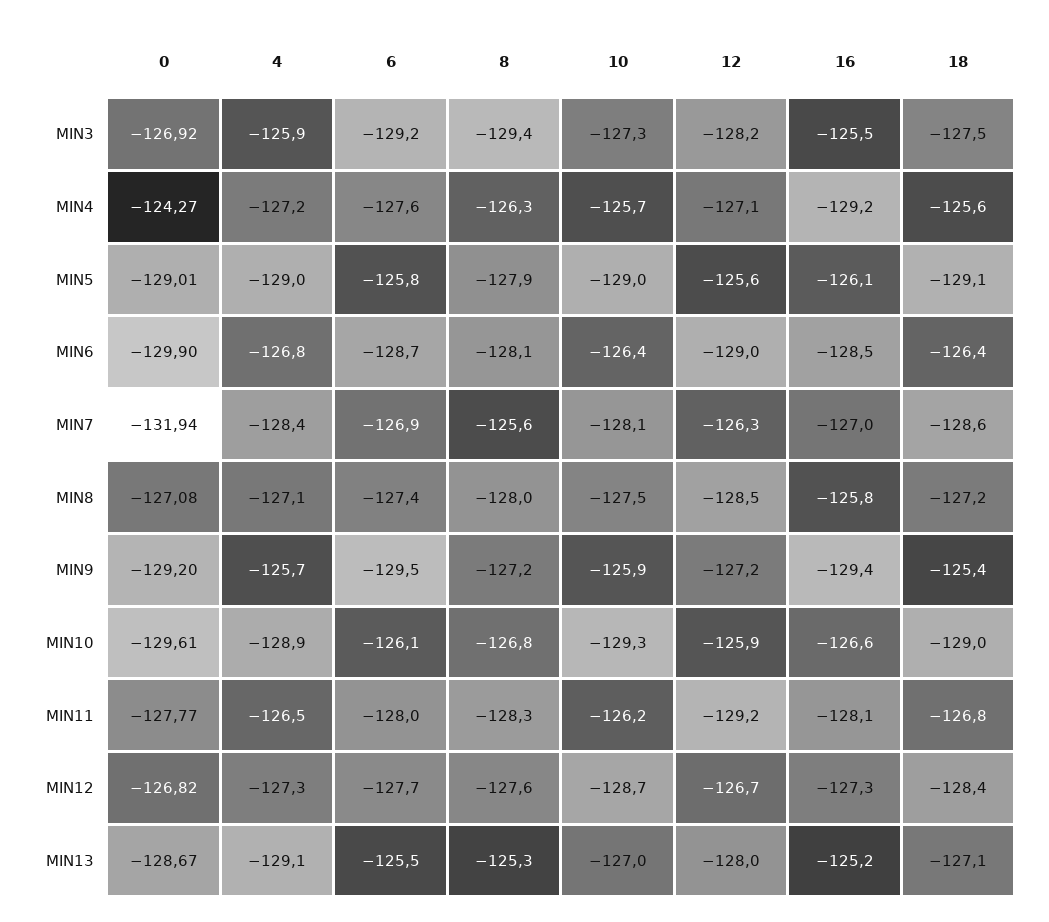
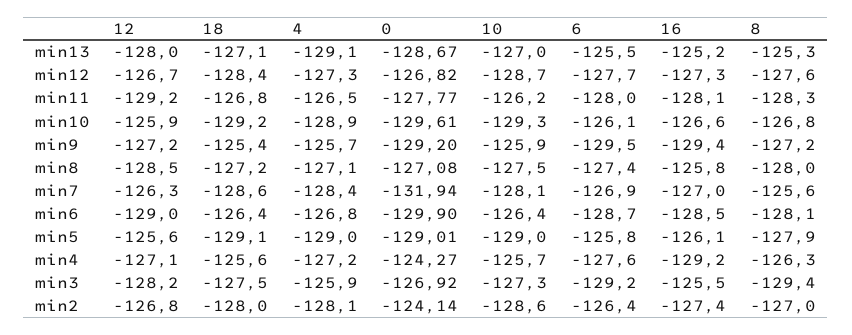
18, MIN10: -129 -> -129.2
12, min2: none -> -126.8
18, min2: none -> -128
4, min2: none -> -128.1
0, min2: none -> -124.14
10, min2: none -> -128.6
6, min2: none -> -126.4
16, min2: none -> -127.4
8, min2: none -> -127

